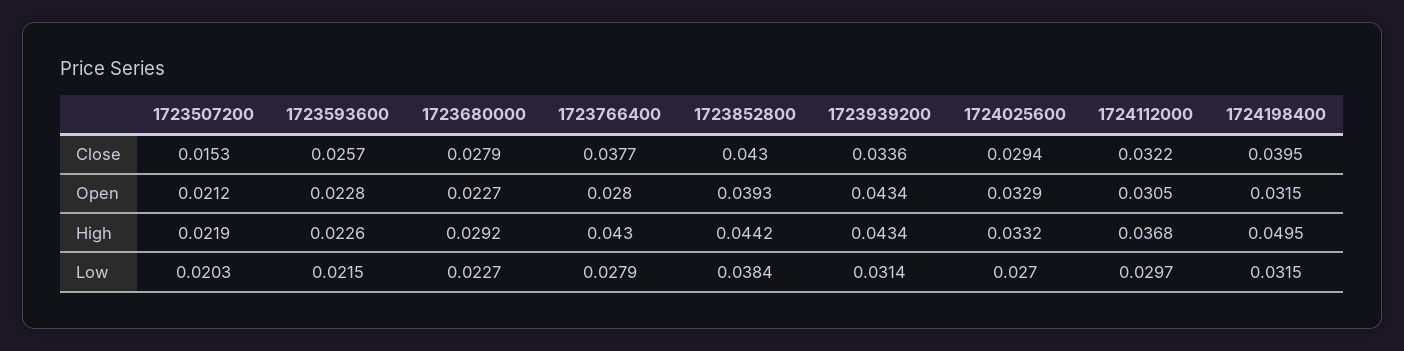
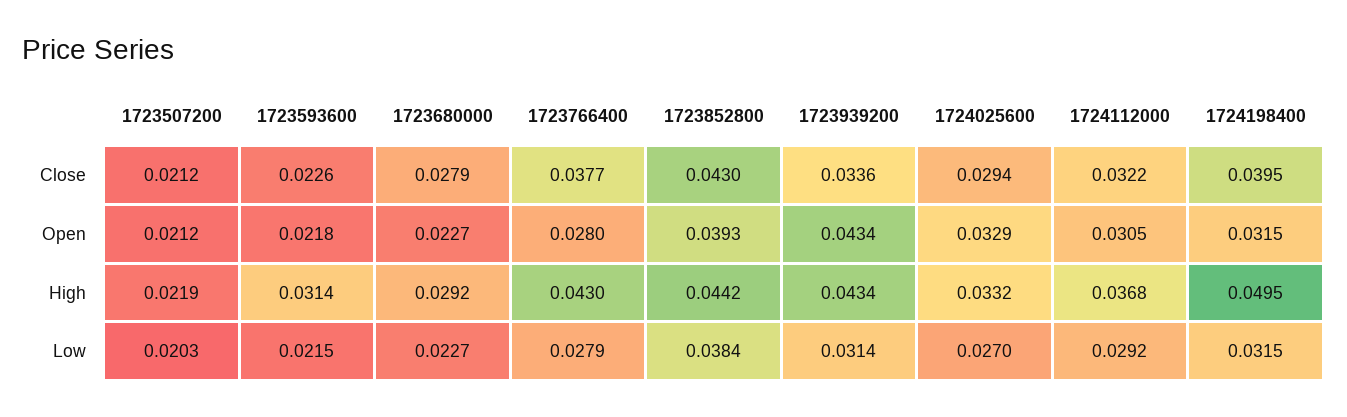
1723507200, Close: 0.0153 -> 0.0212
1723593600, Close: 0.0257 -> 0.0226
1723593600, Open: 0.0228 -> 0.0218
1723593600, High: 0.0226 -> 0.0314
1724112000, Low: 0.0297 -> 0.0292

